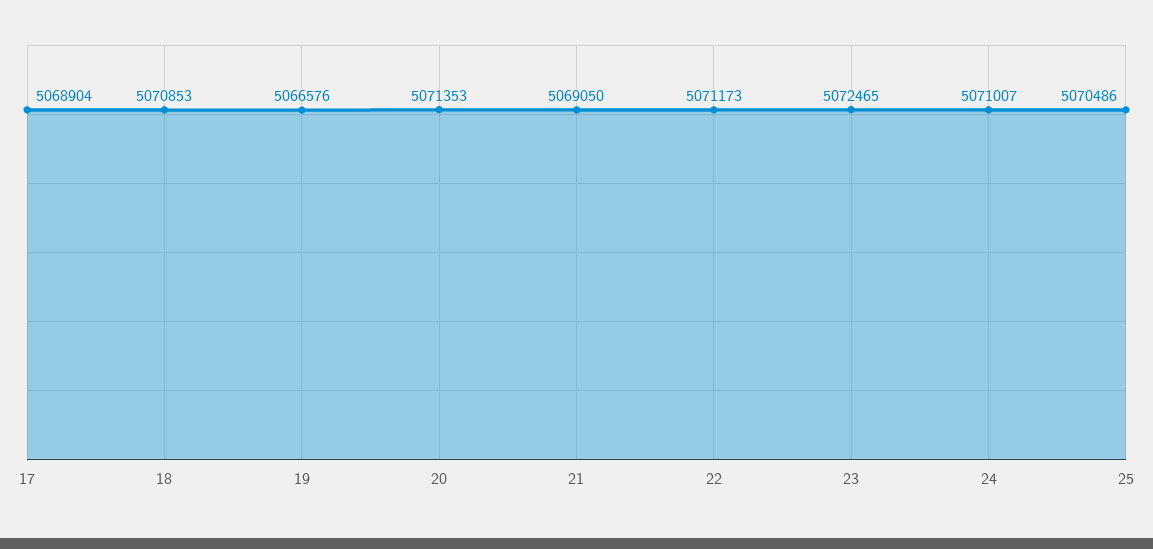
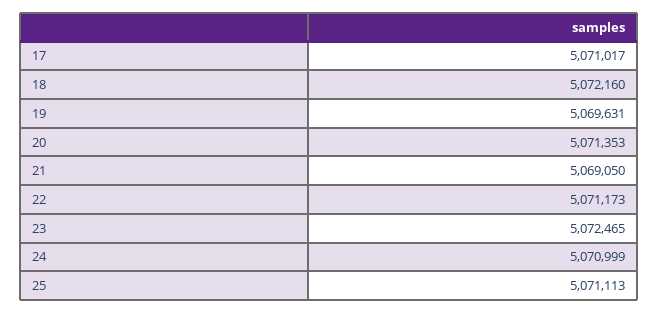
17: 5068904 -> 5071017
18: 5070853 -> 5072160
19: 5066576 -> 5069631
24: 5071007 -> 5070999
25: 5070486 -> 5071113

